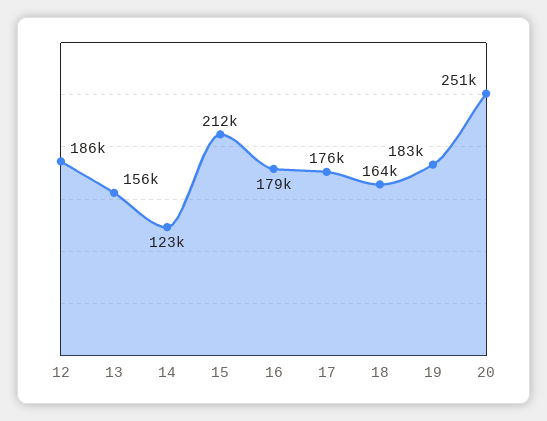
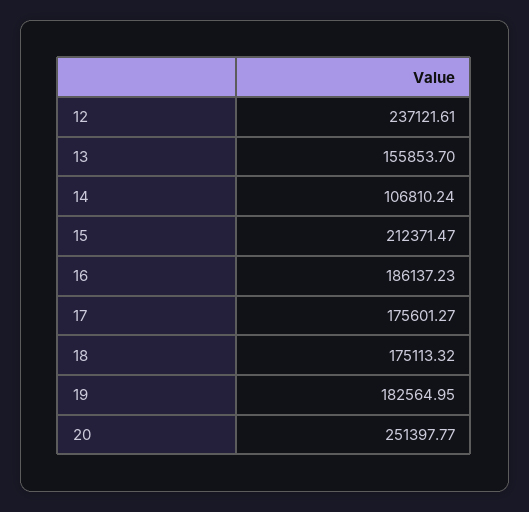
12: 186000 -> 237121.61
14: 123000 -> 106810.24
16: 179000 -> 186137.23
18: 164000 -> 175113.32

